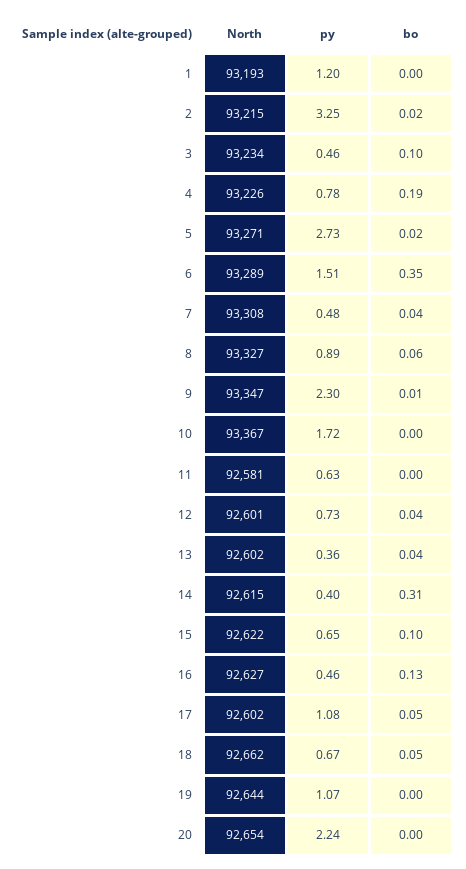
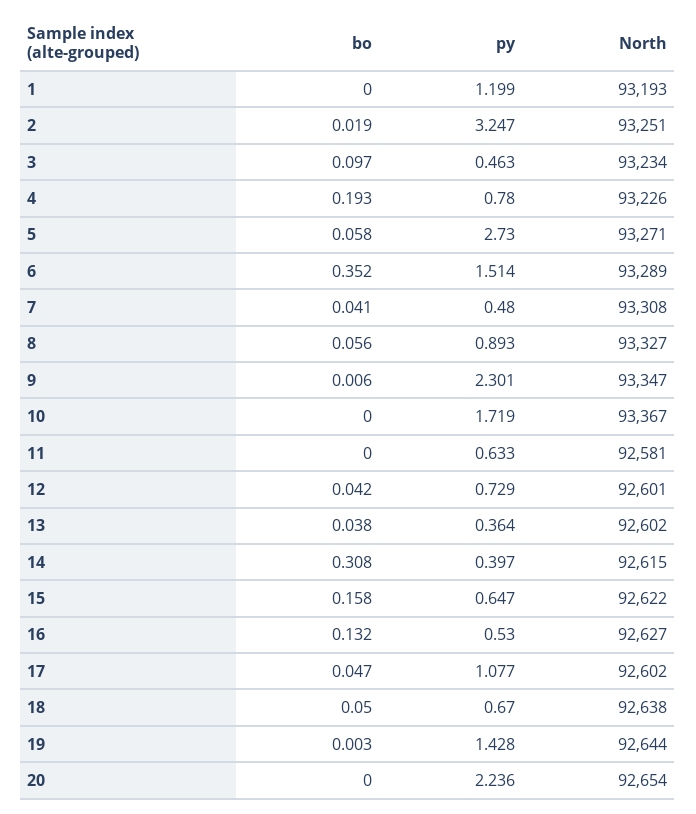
North, 2: 93215 -> 93251
bo, 5: 0.02 -> 0.058
bo, 15: 0.1 -> 0.158
py, 16: 0.46 -> 0.53
North, 18: 92662 -> 92638
py, 19: 1.07 -> 1.428

